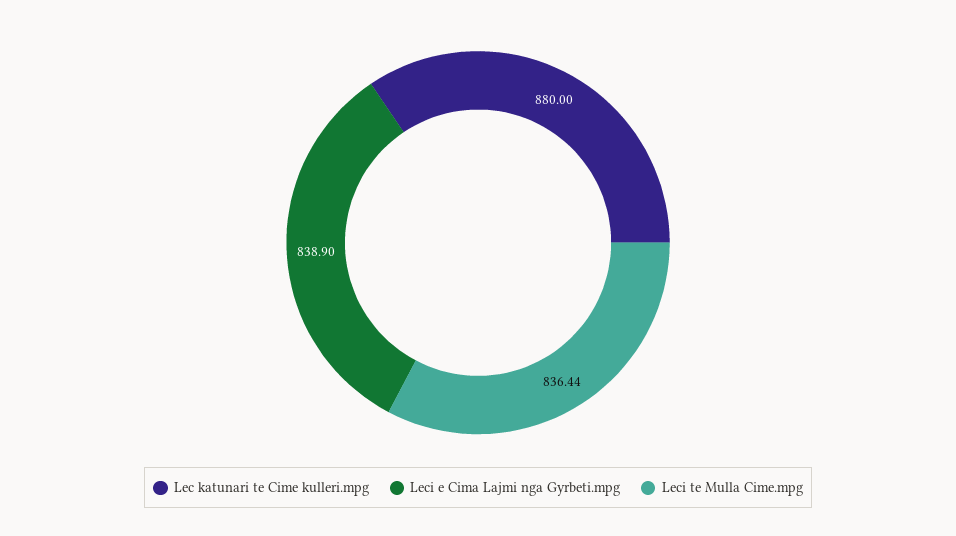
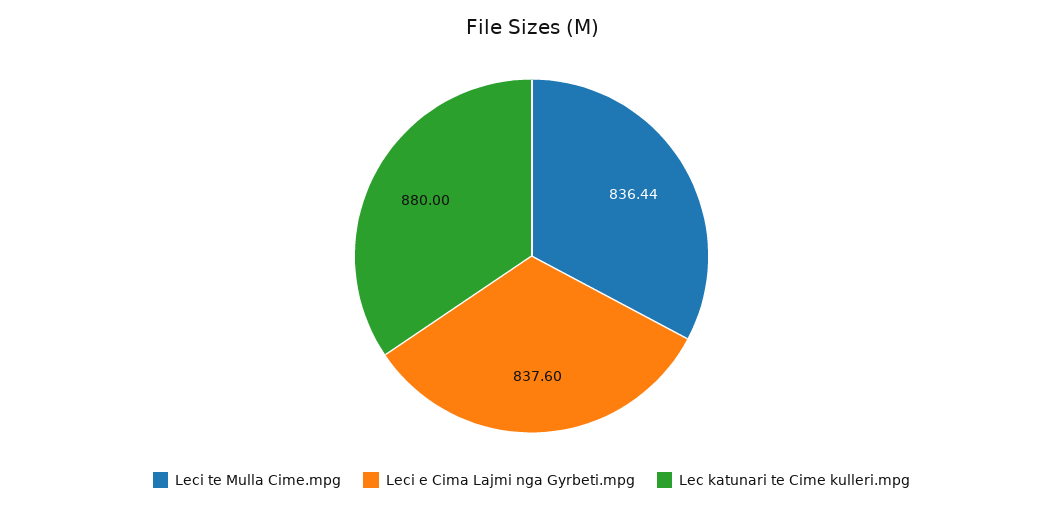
Leci e Cima Lajmi nga Gyrbeti.mpg: 838.9 -> 837.6

